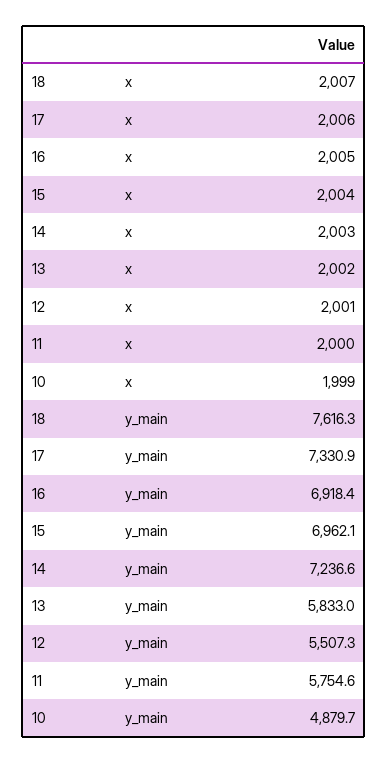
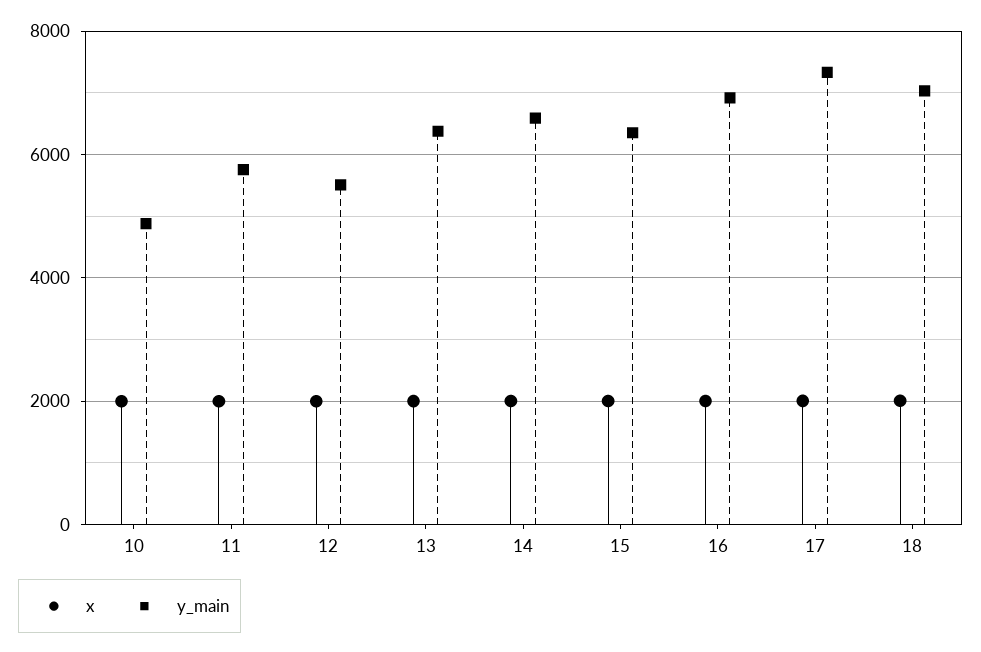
y_main, 18: 7616.3 -> 7000
y_main, 15: 6962.1 -> 6400
y_main, 14: 7236.6 -> 6600
y_main, 13: 5833 -> 6400

